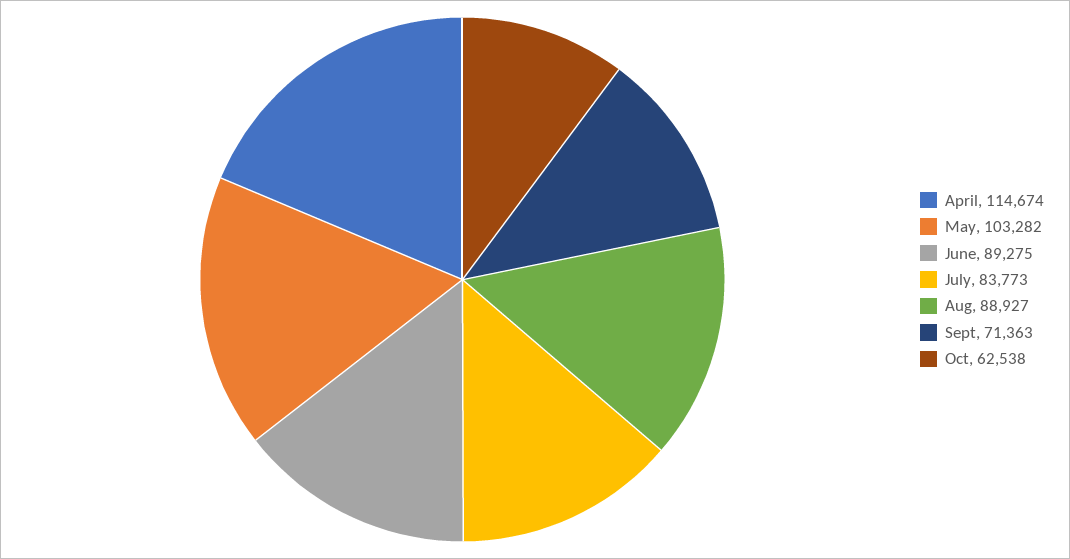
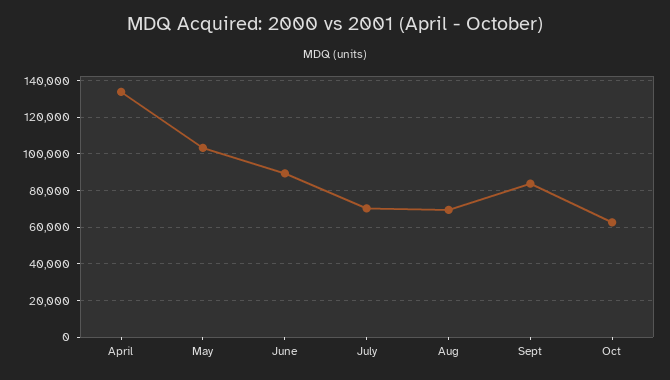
April: 114674 -> 135000
July: 83773 -> 70000
Aug: 88927 -> 70000
Sept: 71363 -> 85000

